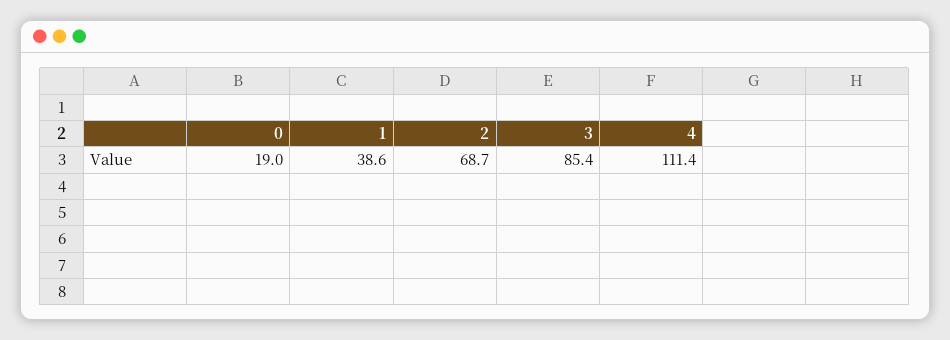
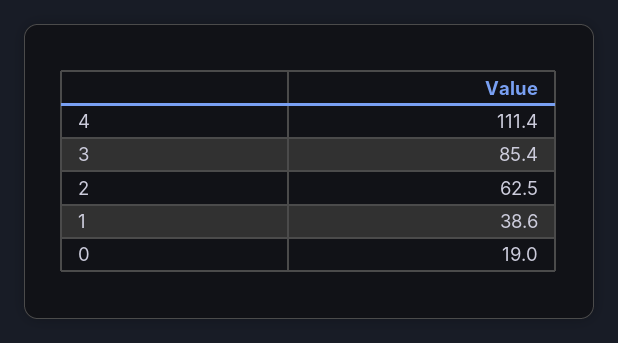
2: 68.7 -> 62.5

